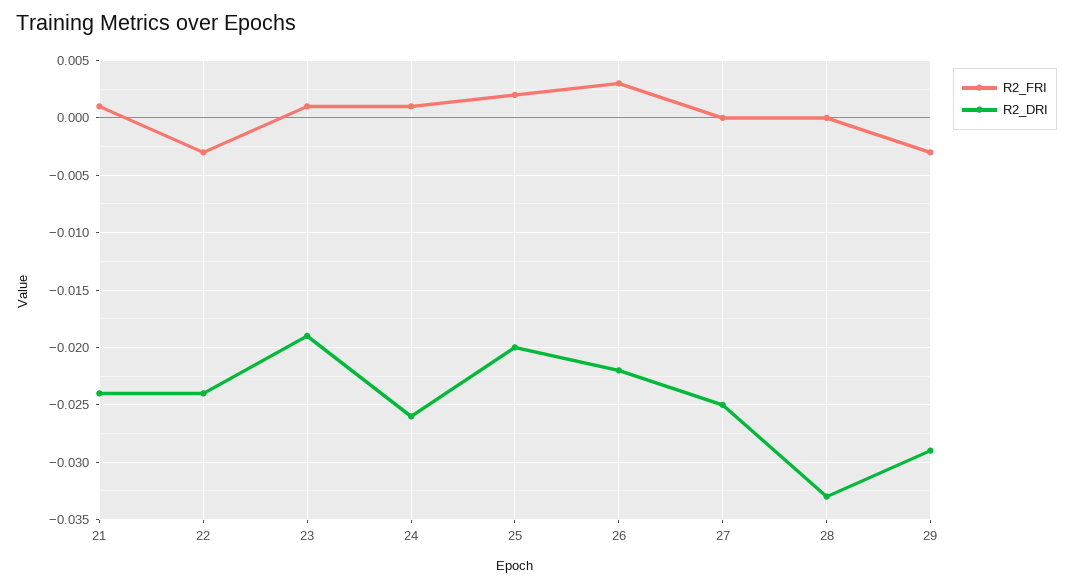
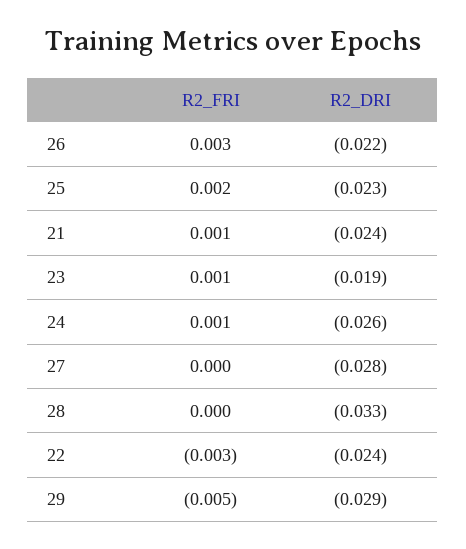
R2_DRI, 25: -0.02 -> -0.023
R2_DRI, 27: -0.025 -> -0.028
R2_FRI, 29: -0.003 -> -0.005

